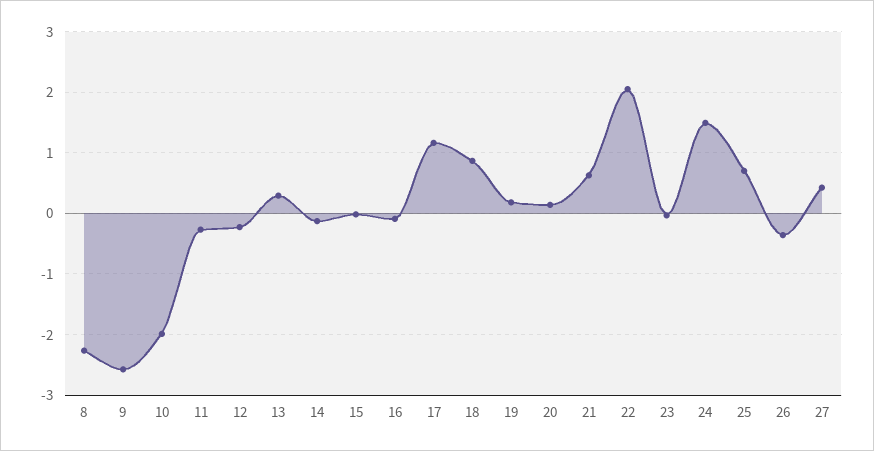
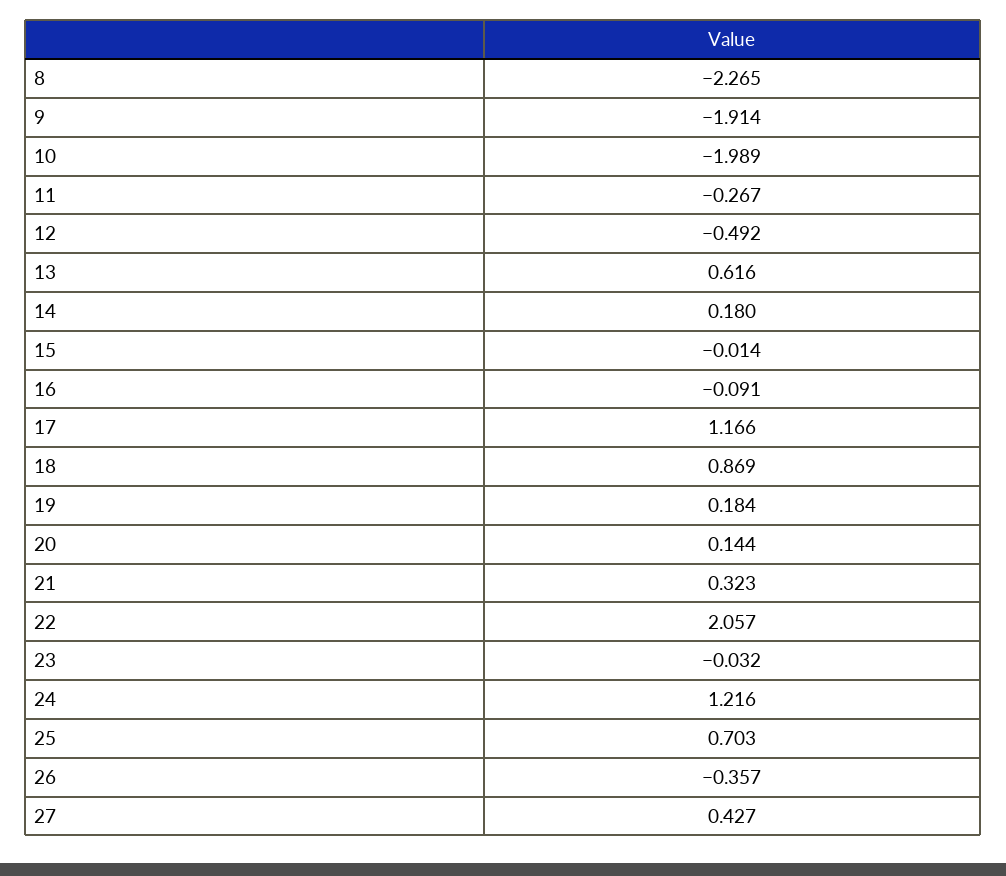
9: -2.6 -> -1.914
12: -0.2 -> -0.492
13: 0.3 -> 0.616
14: -0.1 -> 0.18
21: 0.6 -> 0.323
24: 1.5 -> 1.216

